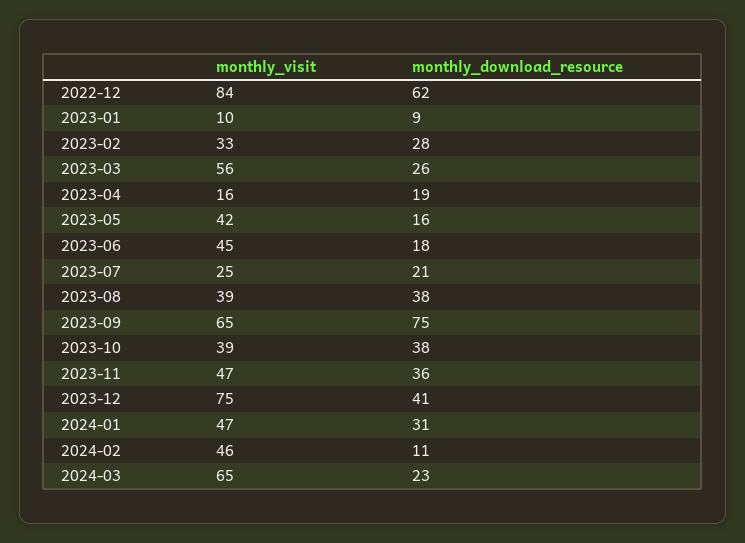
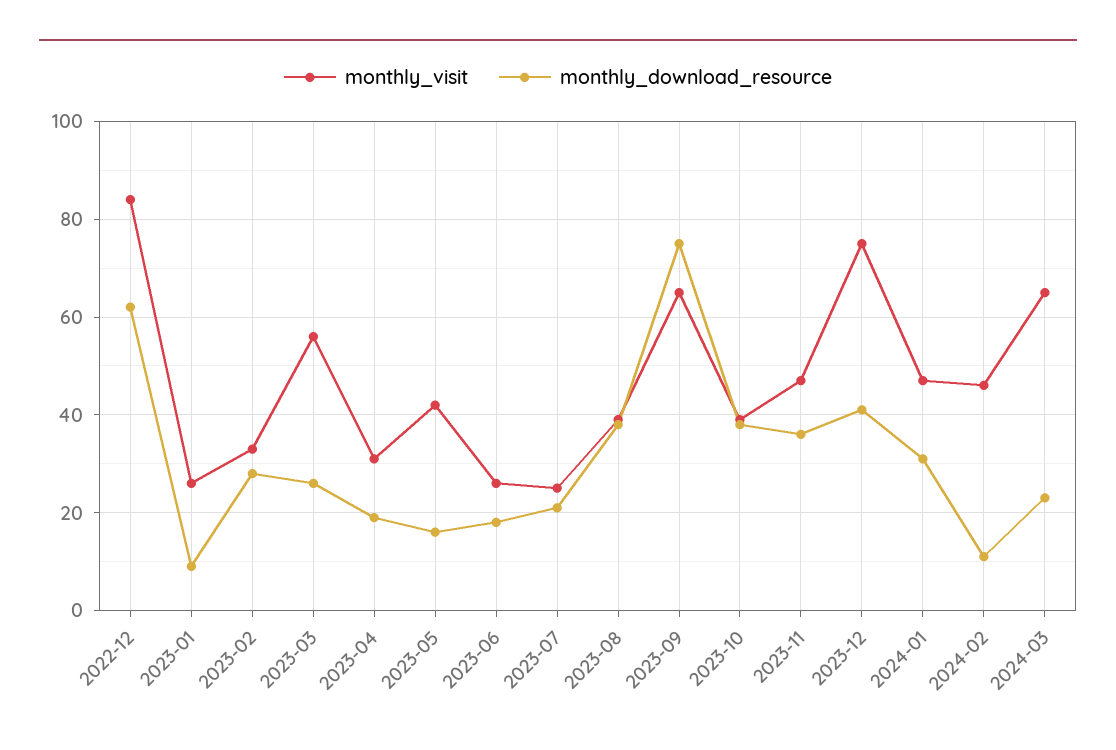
monthly_visit, 2023-01: 10 -> 25
monthly_visit, 2023-04: 16 -> 30
monthly_visit, 2023-06: 45 -> 25

